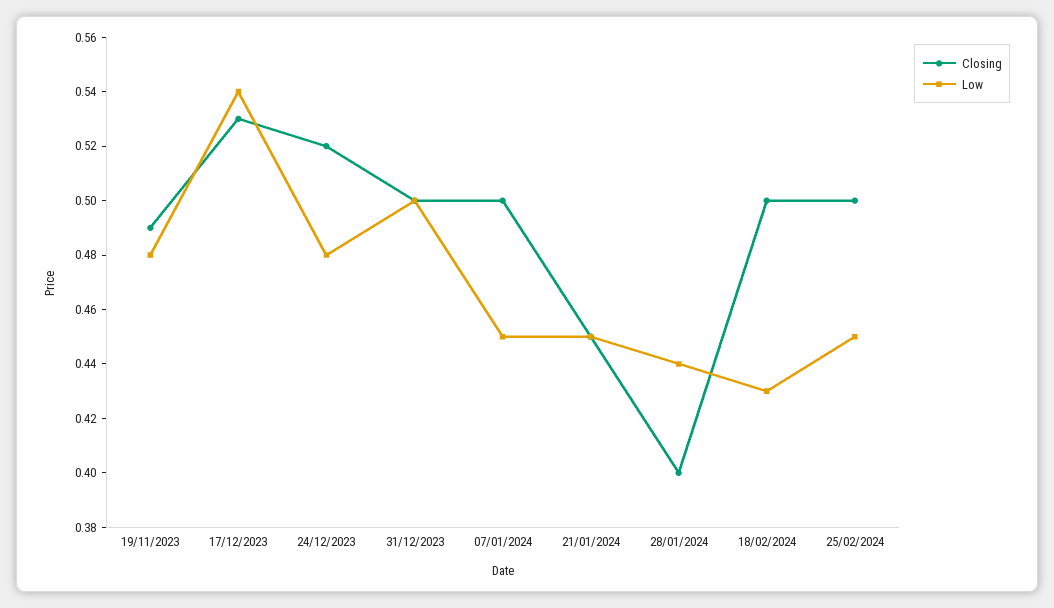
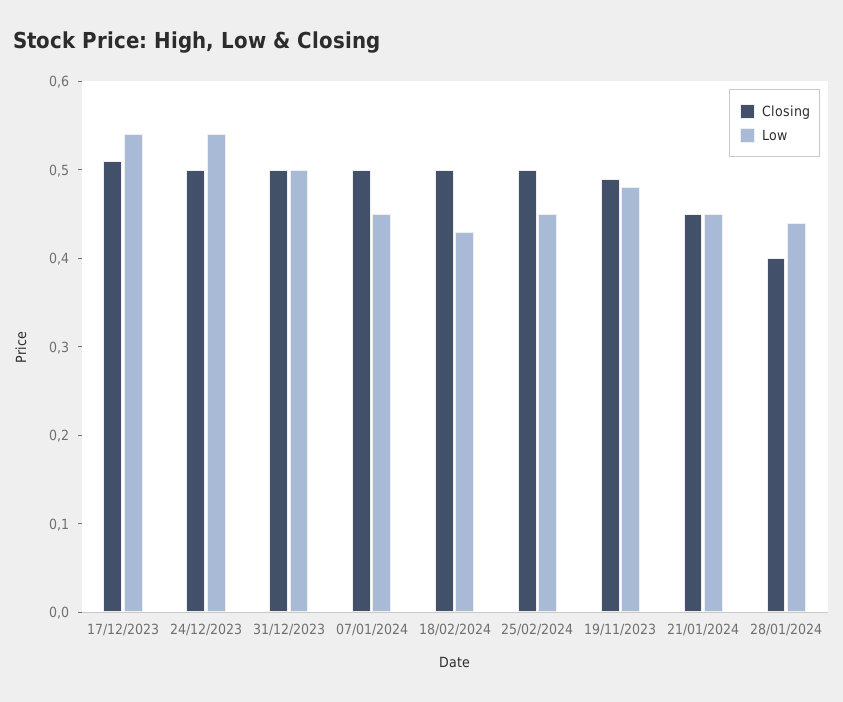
Closing, 17/12/2023: 0.53 -> 0.51
Closing, 24/12/2023: 0.52 -> 0.5
Low, 24/12/2023: 0.48 -> 0.54

